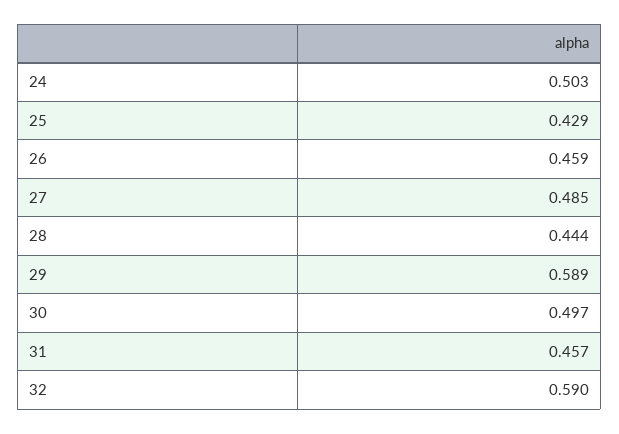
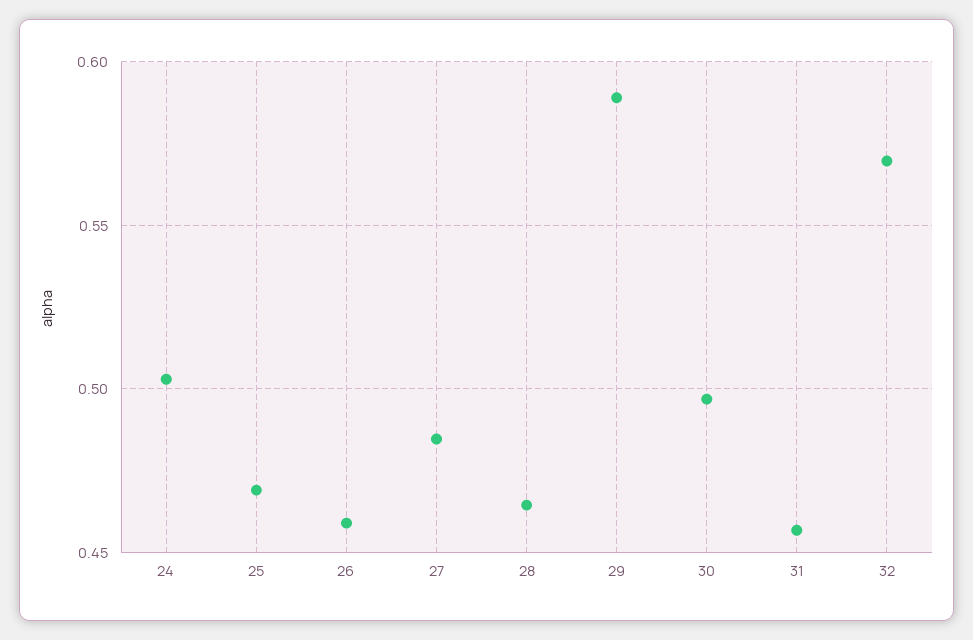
25: 0.429 -> 0.47
28: 0.444 -> 0.465
32: 0.59 -> 0.57

